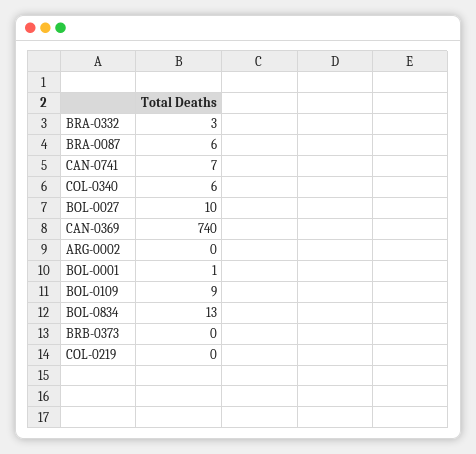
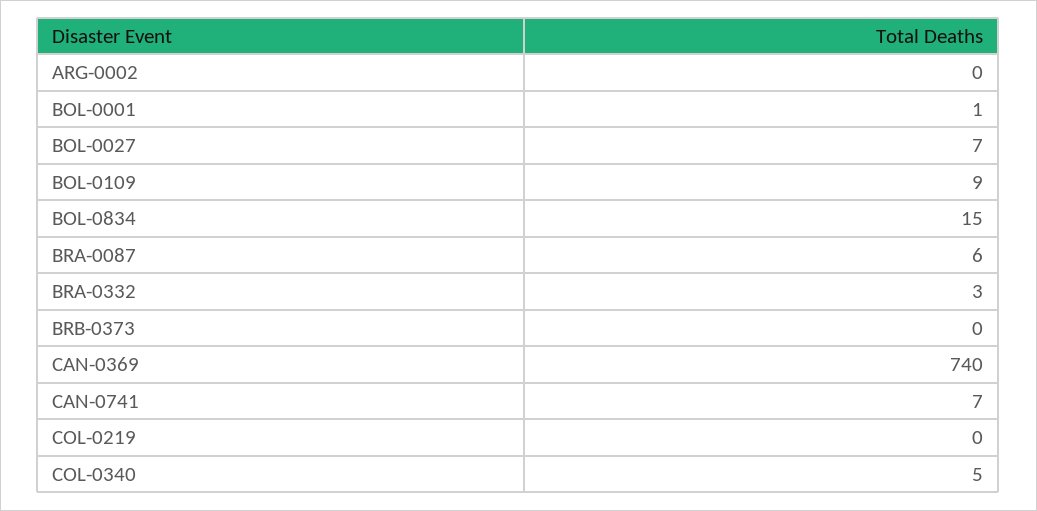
COL-0340: 6 -> 5
BOL-0027: 10 -> 7
BOL-0834: 13 -> 15

